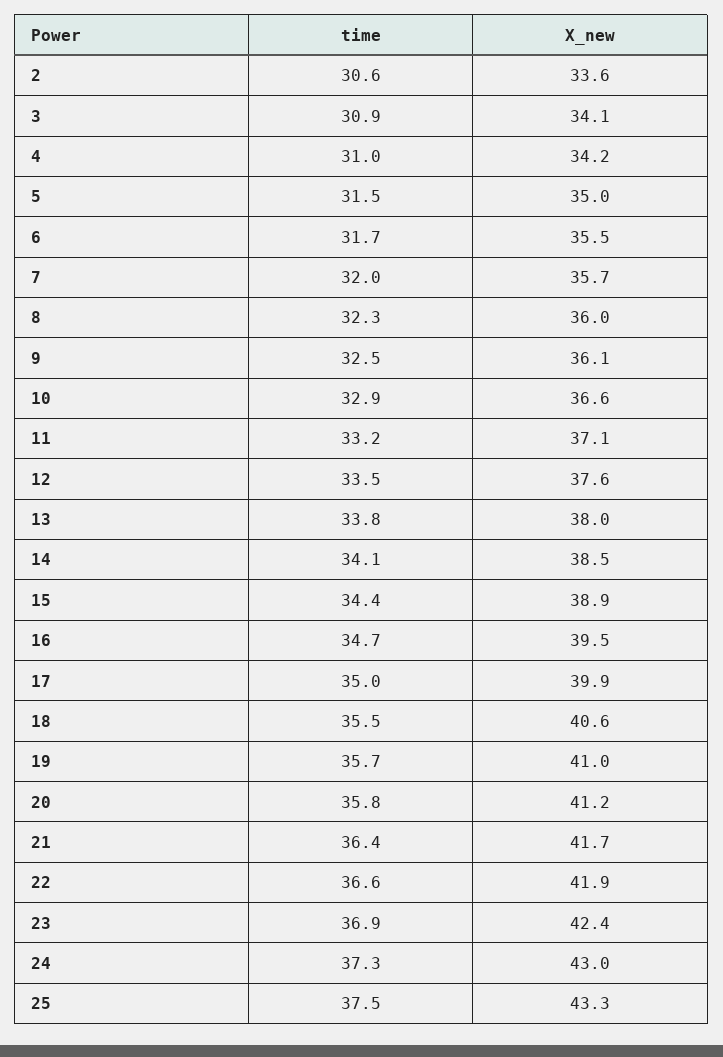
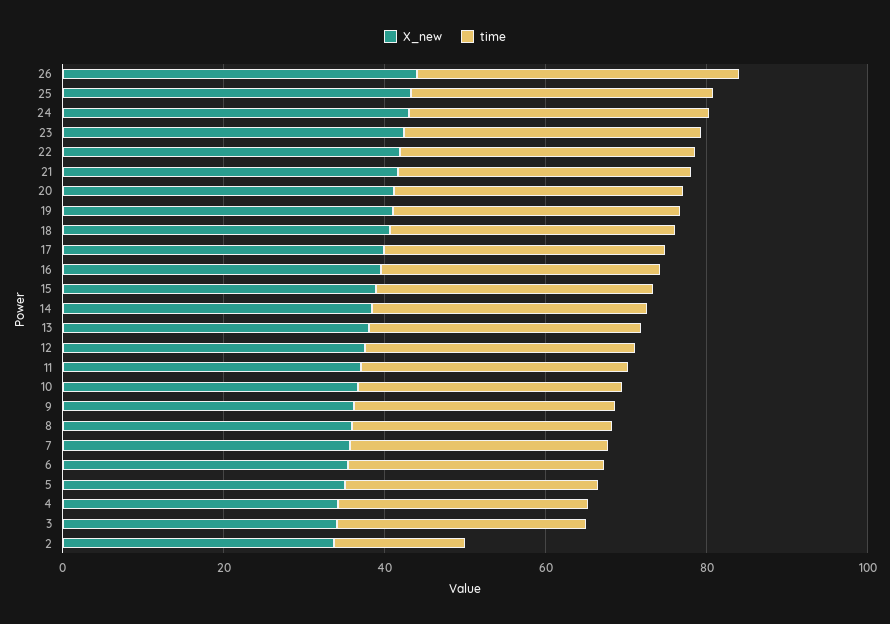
time, 2: 30.6 -> 15
X_new, 26: none -> 45
time, 26: none -> 40

